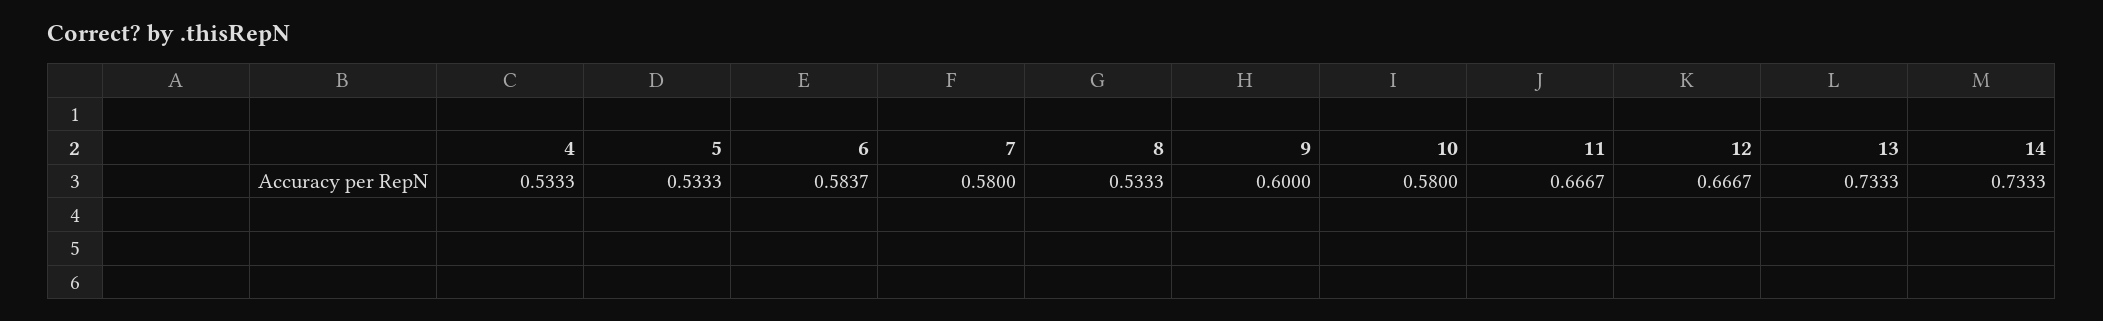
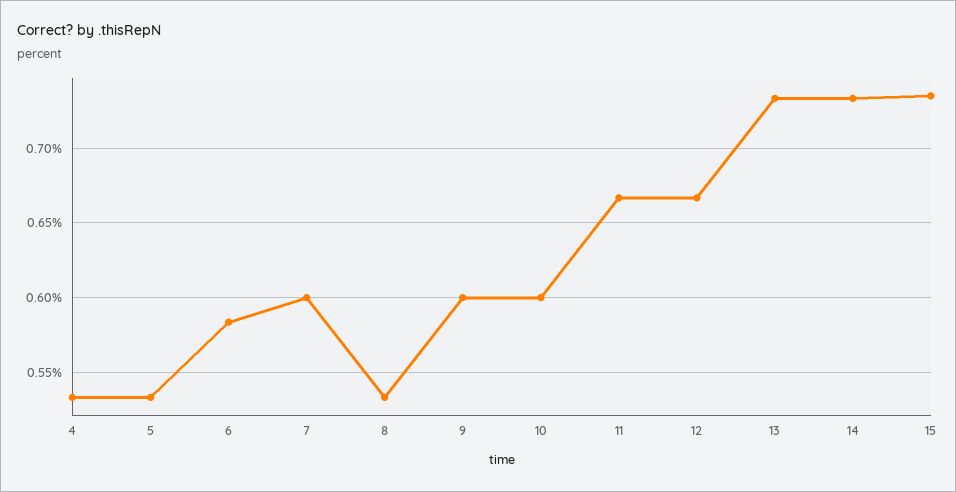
7: 0.58 -> 0.6
10: 0.58 -> 0.6
15: none -> 0.735

